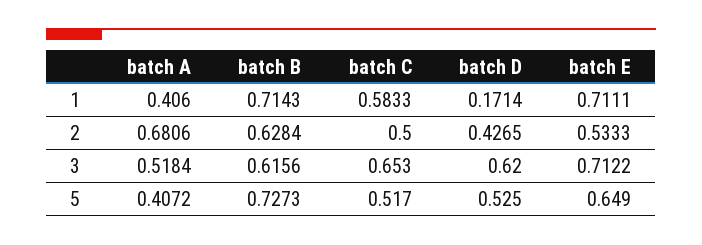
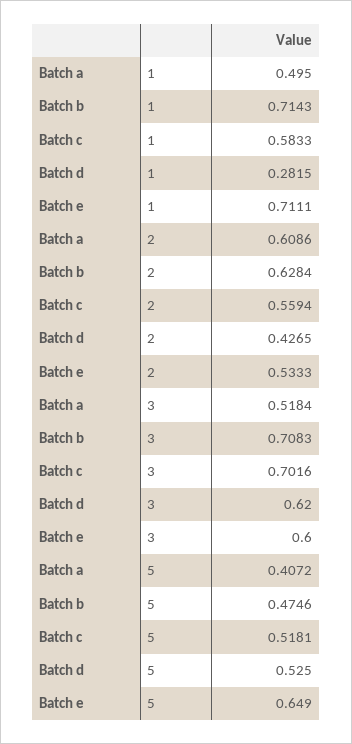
batch A, 1: 0.406 -> 0.495
batch D, 1: 0.1714 -> 0.2815
batch A, 2: 0.6806 -> 0.6086
batch C, 2: 0.5 -> 0.5594
batch B, 3: 0.6156 -> 0.7083
batch C, 3: 0.653 -> 0.7016
batch E, 3: 0.7122 -> 0.6
batch B, 5: 0.7273 -> 0.4746
batch C, 5: 0.517 -> 0.5181

